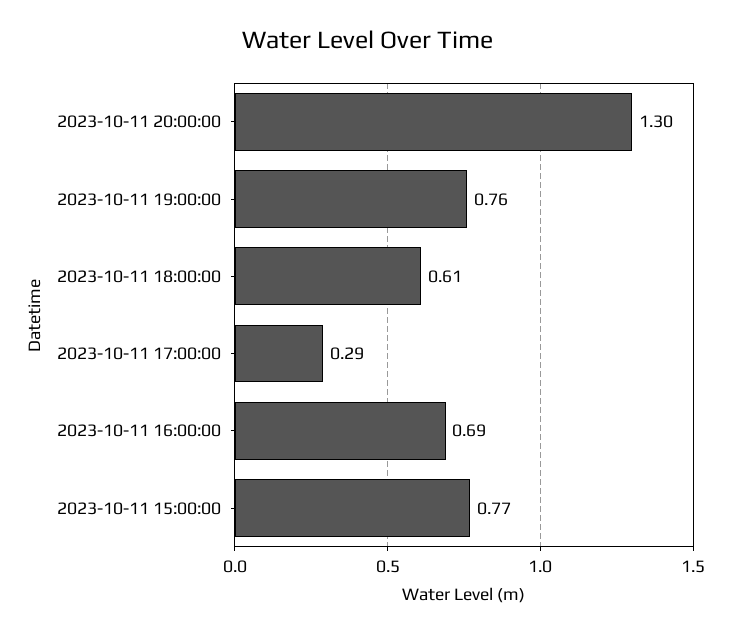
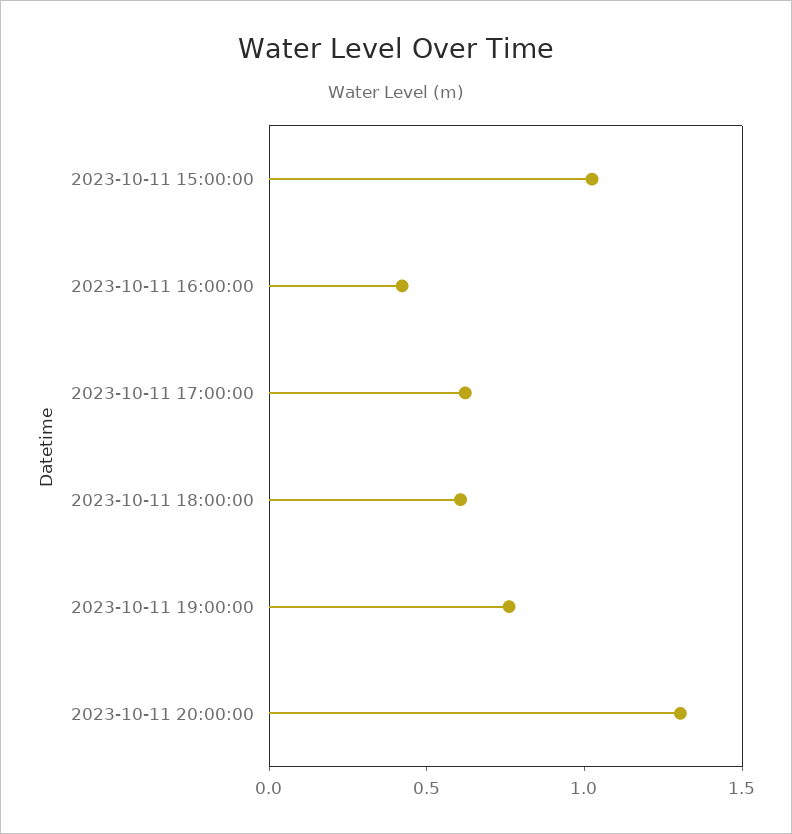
2023-10-11 17:00:00: 0.29 -> 0.6
2023-10-11 16:00:00: 0.69 -> 0.4
2023-10-11 15:00:00: 0.77 -> 1

